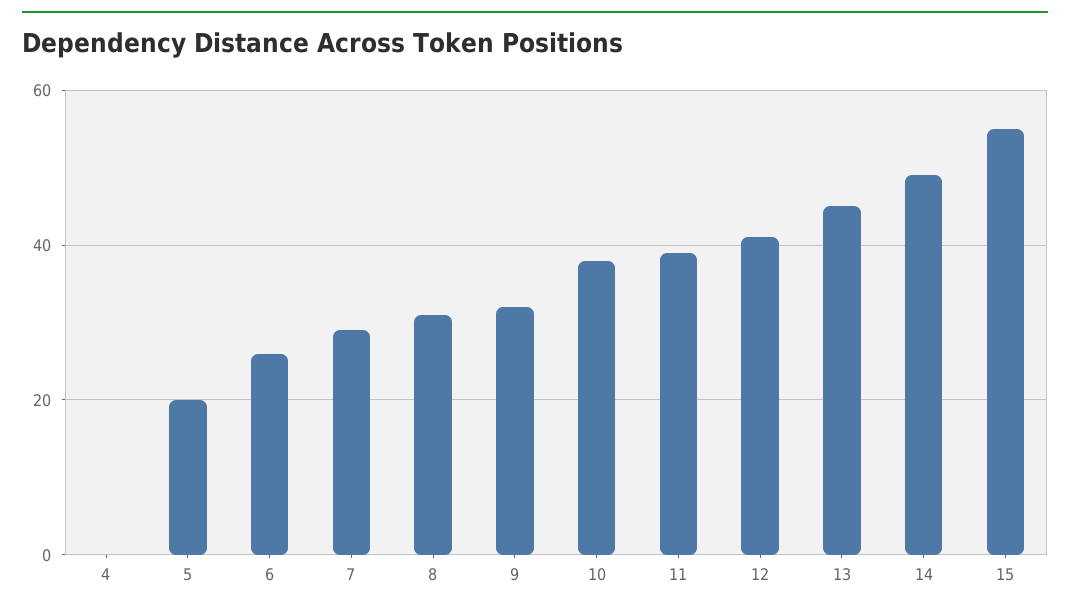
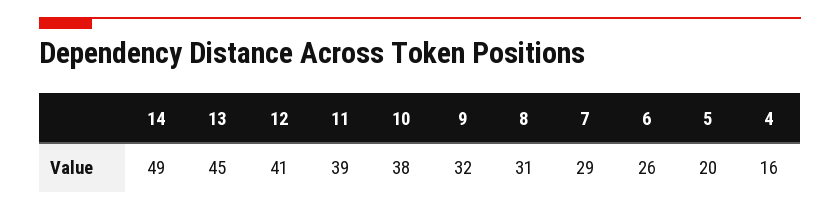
4: 0 -> 16
15: 55 -> none

